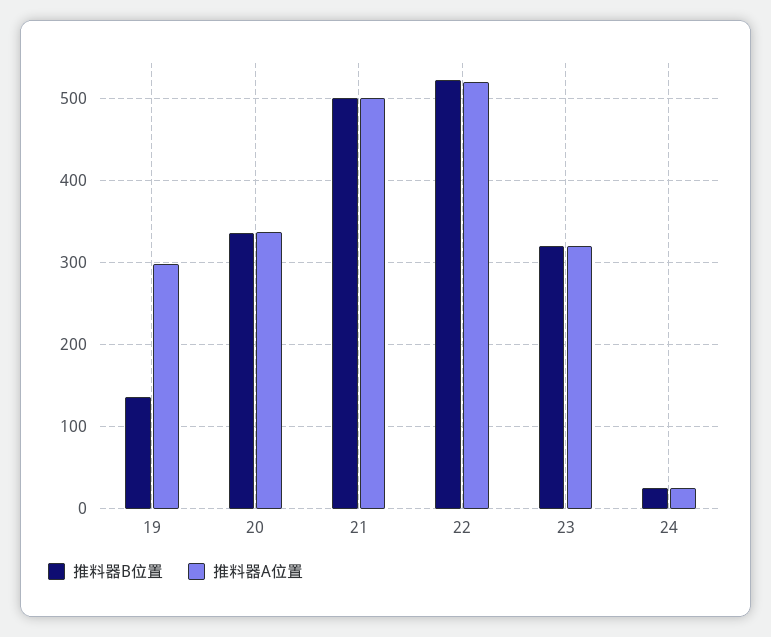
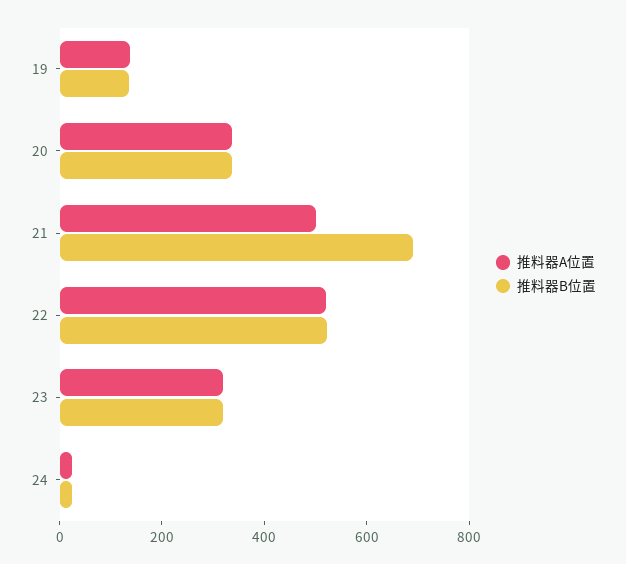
推料器A位置, 19: 300 -> 150
推料器B位置, 21: 500 -> 700

